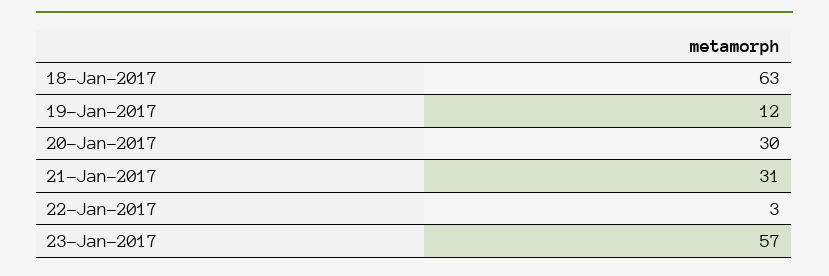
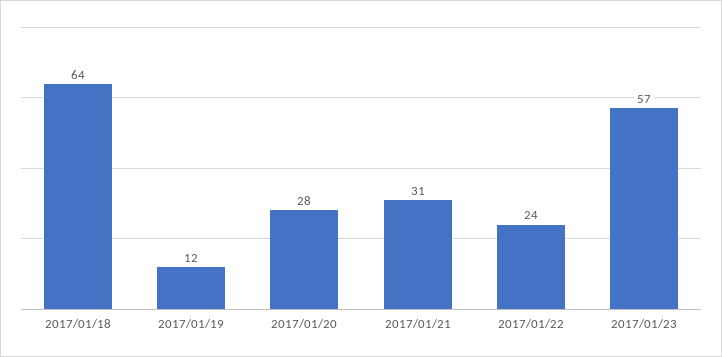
18-Jan-2017: 63 -> 64
20-Jan-2017: 30 -> 28
22-Jan-2017: 3 -> 24

